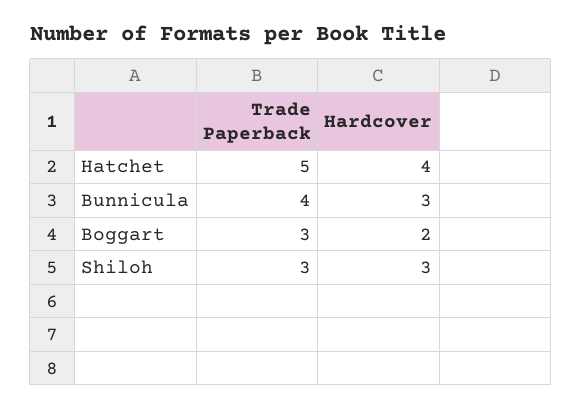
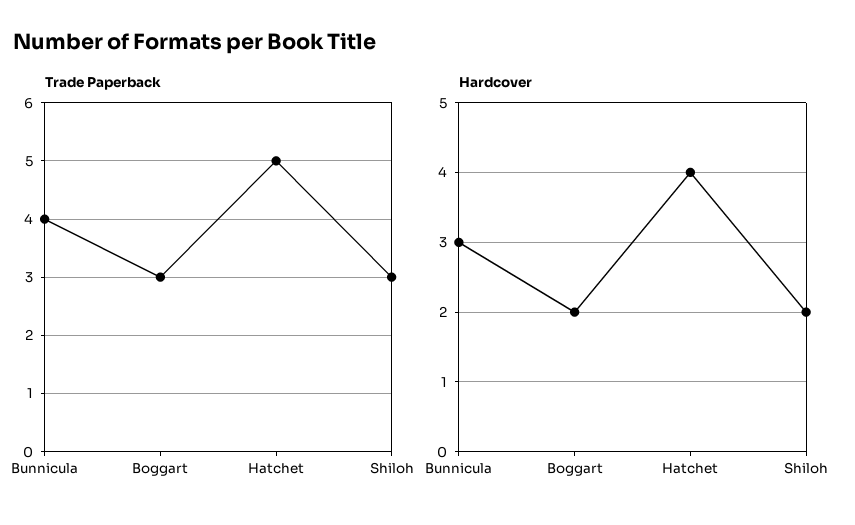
Hardcover, Shiloh: 3 -> 2

